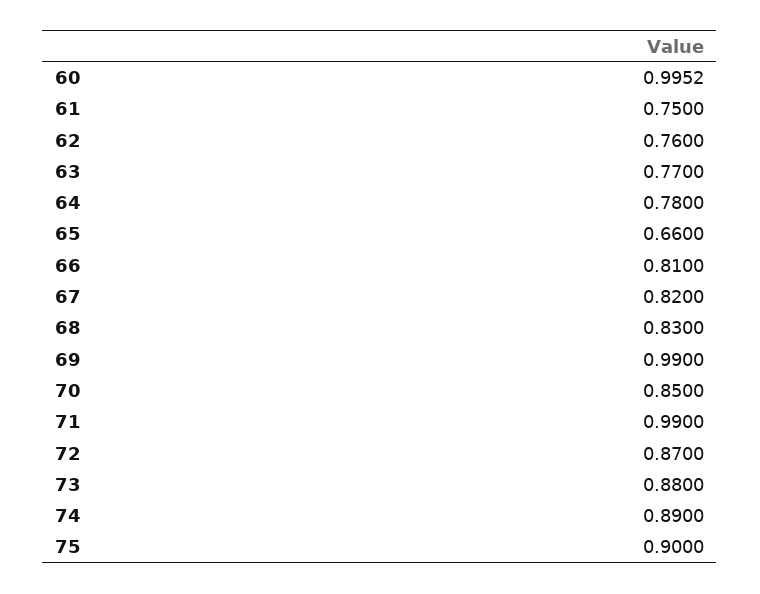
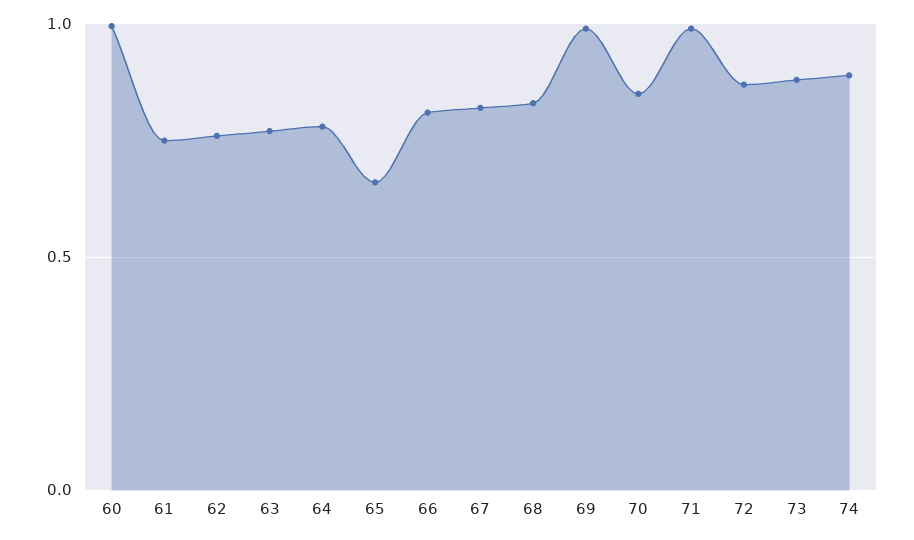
75: 0.9 -> none

